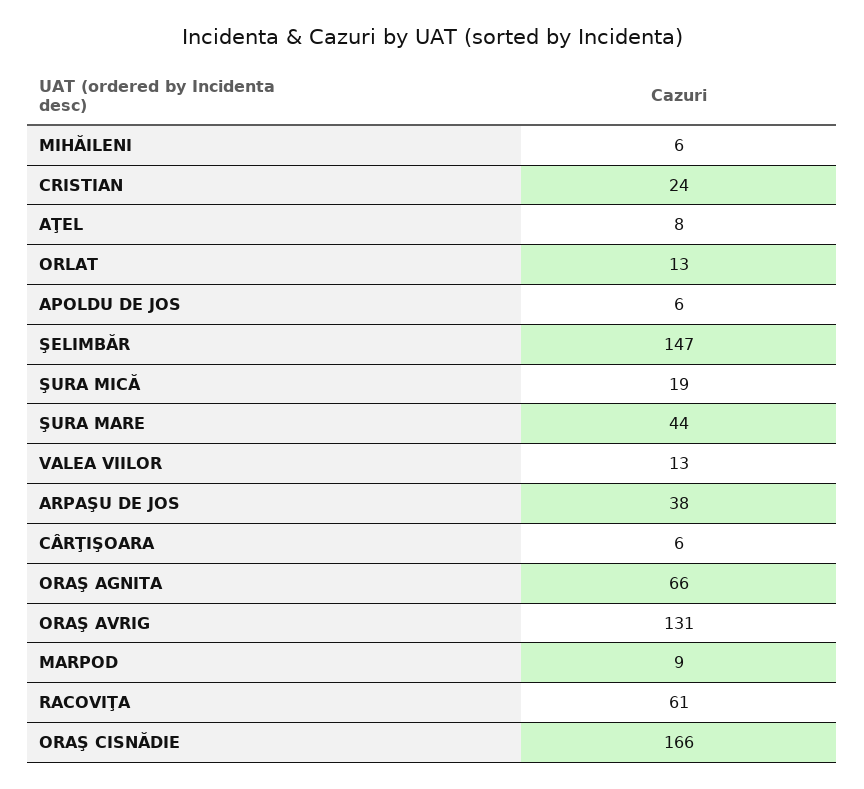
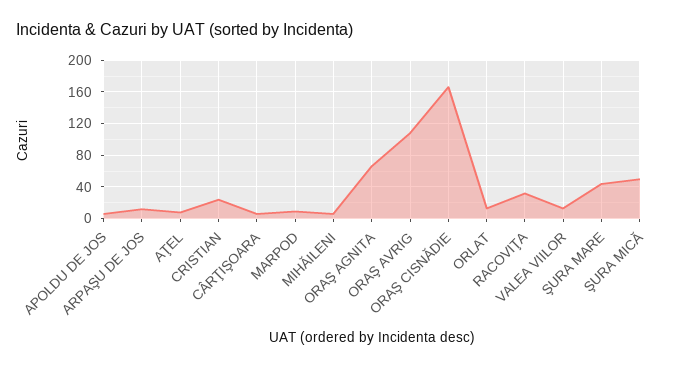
ŞELIMBĂR: 147 -> none
ŞURA MICĂ: 19 -> 50
ARPAŞU DE JOS: 38 -> 10
ORAŞ AVRIG: 131 -> 110
RACOVIŢA: 61 -> 30

